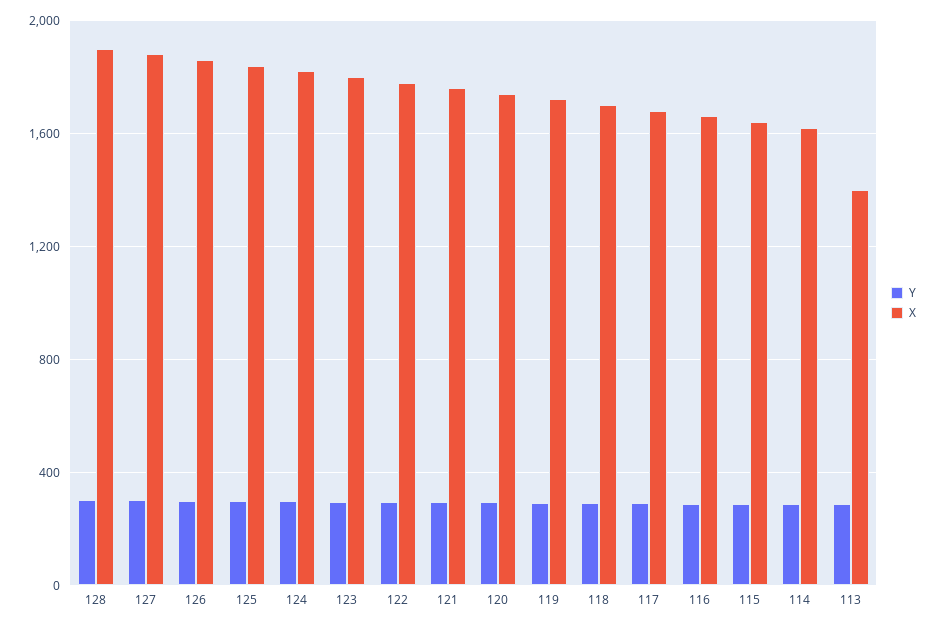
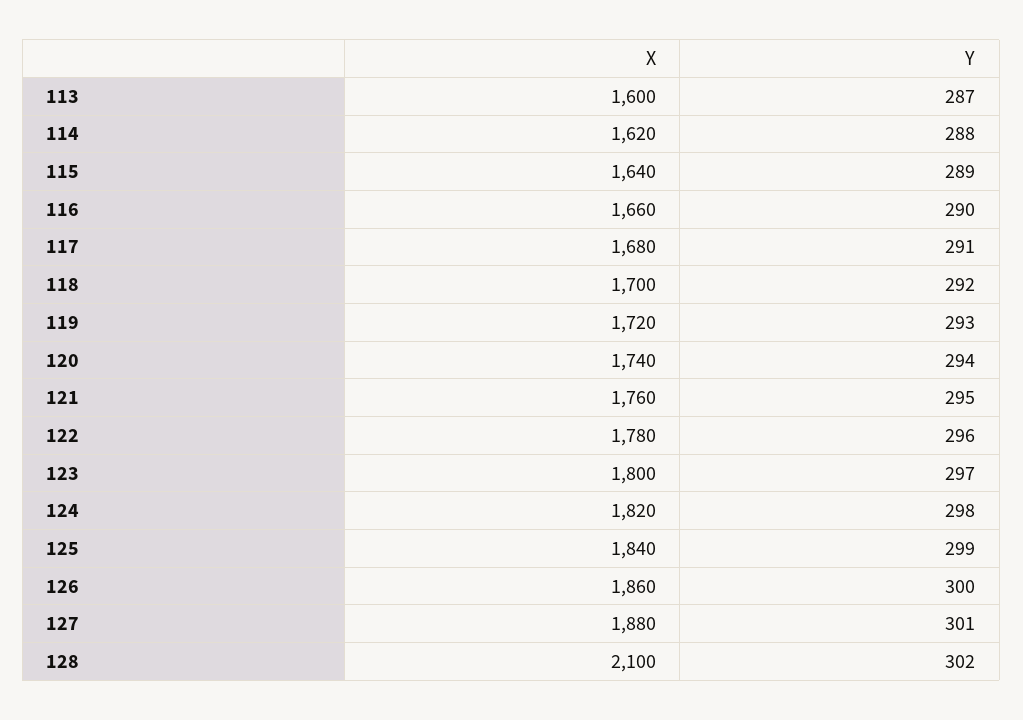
X, 128: 1900 -> 2100
X, 113: 1400 -> 1600

